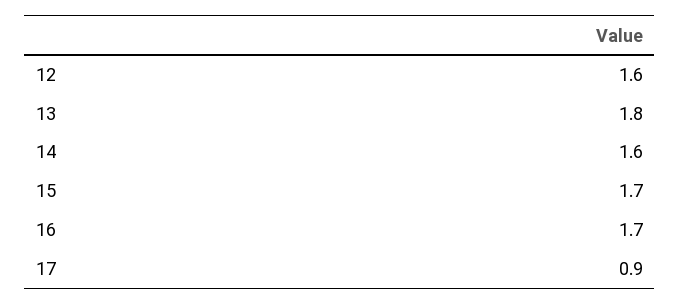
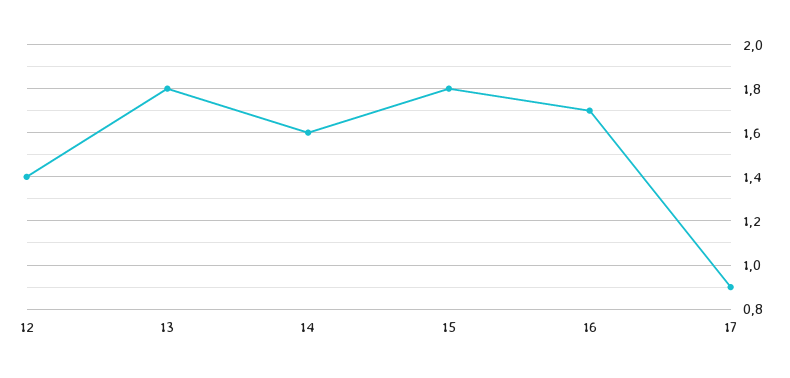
12: 1.6 -> 1.4
15: 1.7 -> 1.8

